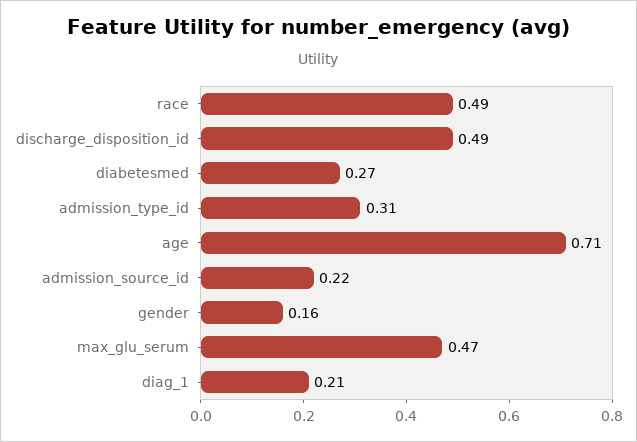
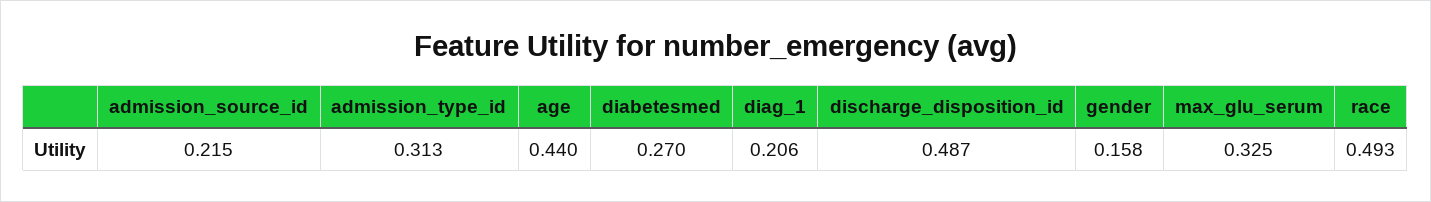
age: 0.71 -> 0.44
max_glu_serum: 0.47 -> 0.325

